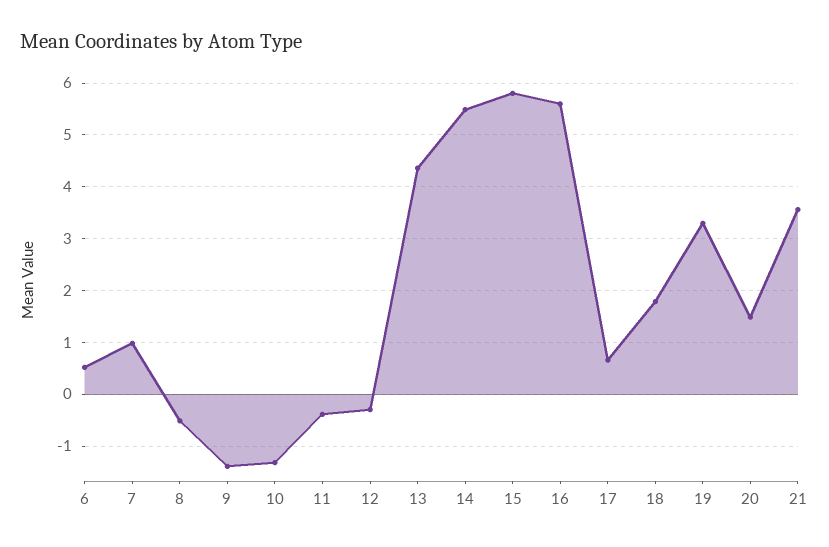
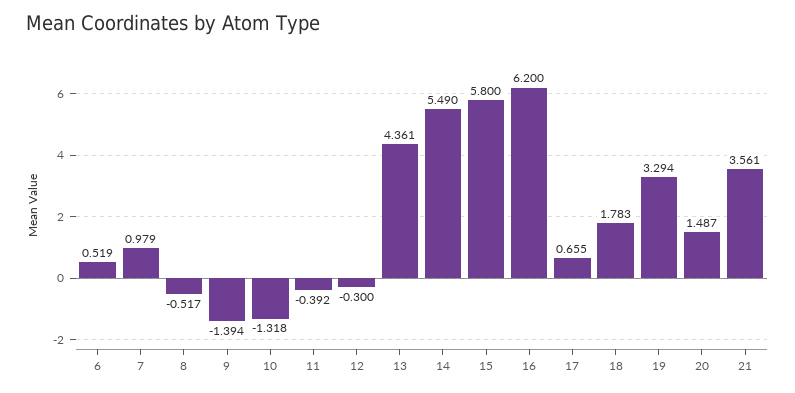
16: 5.6 -> 6.2

